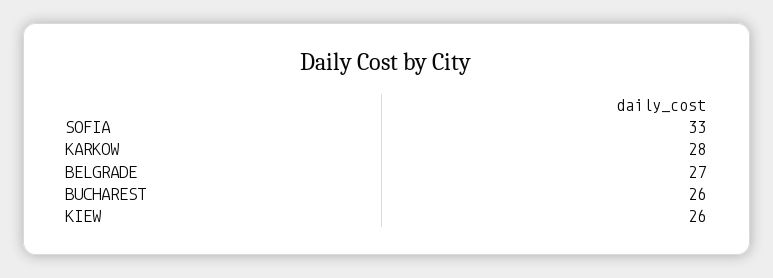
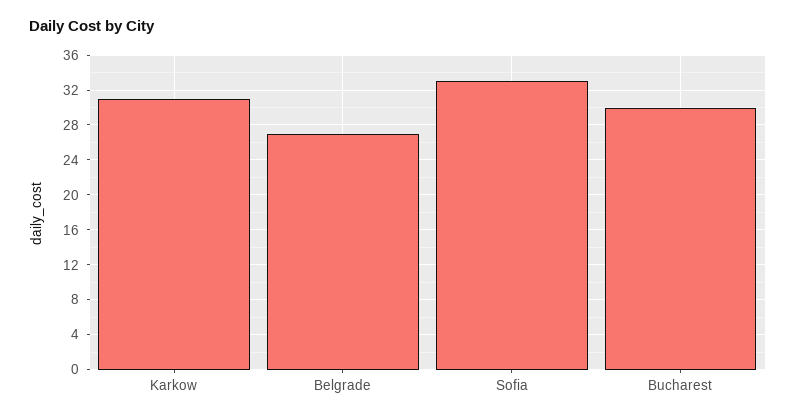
KARKOW: 28 -> 31
BUCHAREST: 26 -> 30
KIEW: 26 -> none

